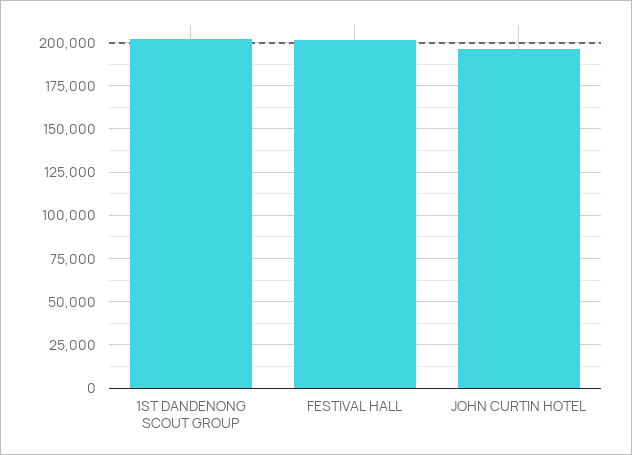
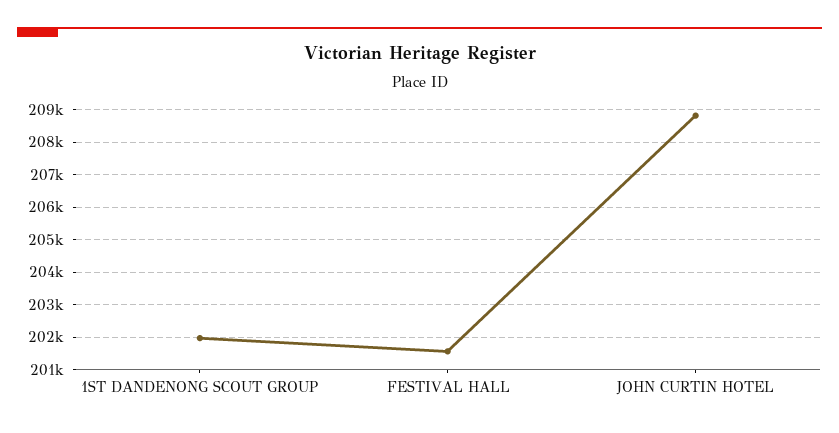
JOHN CURTIN HOTEL: 195000 -> 208800

